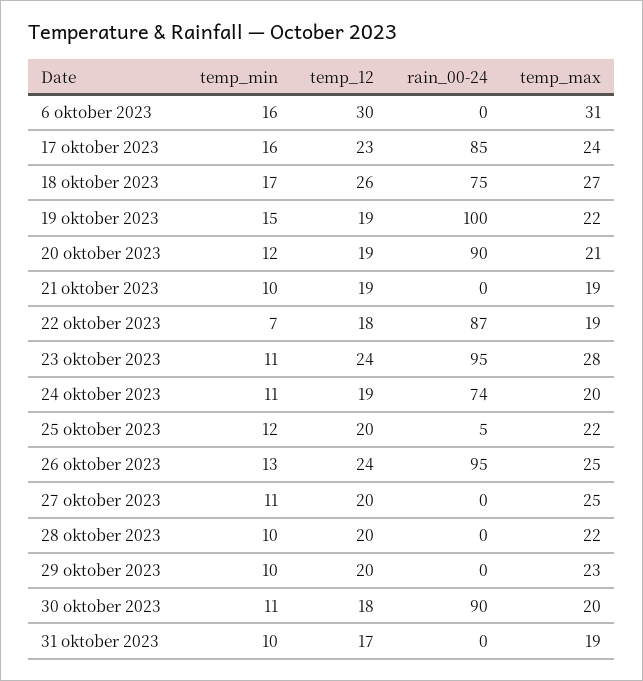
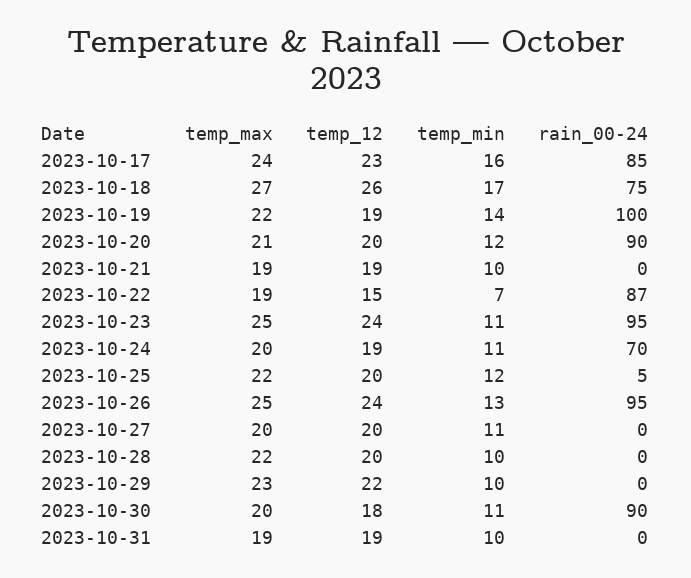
temp_min, 6 oktober 2023: 16 -> none
temp_12, 6 oktober 2023: 30 -> none
rain_00-24, 6 oktober 2023: 0 -> none
temp_max, 6 oktober 2023: 31 -> none
temp_min, 19 oktober 2023: 15 -> 14
temp_12, 20 oktober 2023: 19 -> 20
temp_12, 22 oktober 2023: 18 -> 15
temp_max, 23 oktober 2023: 28 -> 25
rain_00-24, 24 oktober 2023: 74 -> 70
temp_max, 27 oktober 2023: 25 -> 20
temp_12, 29 oktober 2023: 20 -> 22
temp_12, 31 oktober 2023: 17 -> 19

